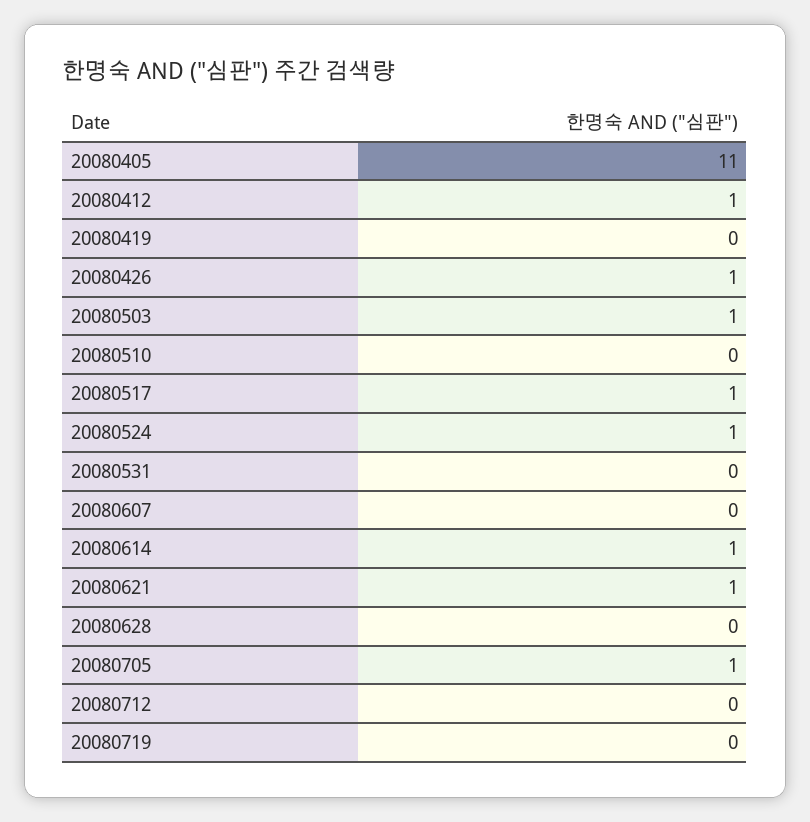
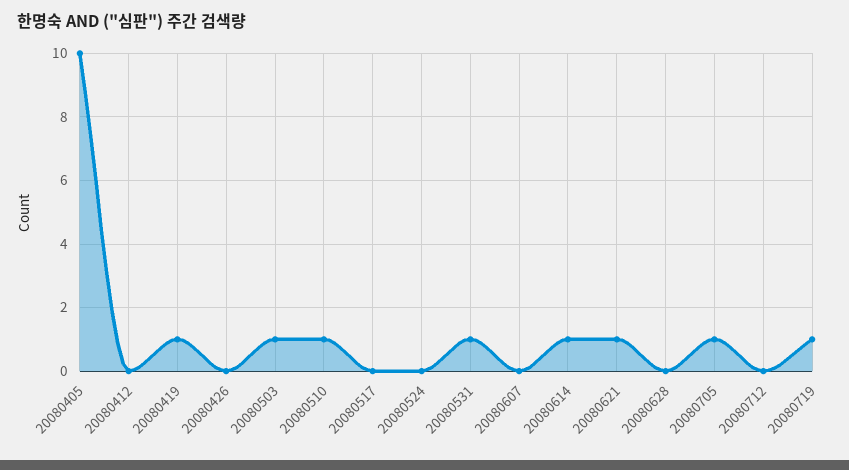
20080405: 11 -> 10
20080412: 1 -> 0
20080419: 0 -> 1
20080426: 1 -> 0
20080510: 0 -> 1
20080517: 1 -> 0
20080524: 1 -> 0
20080531: 0 -> 1
20080719: 0 -> 1

